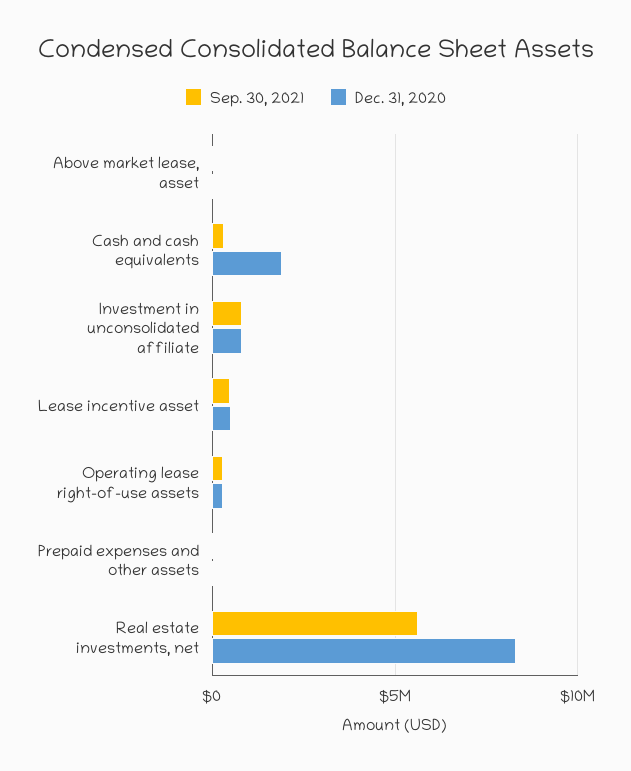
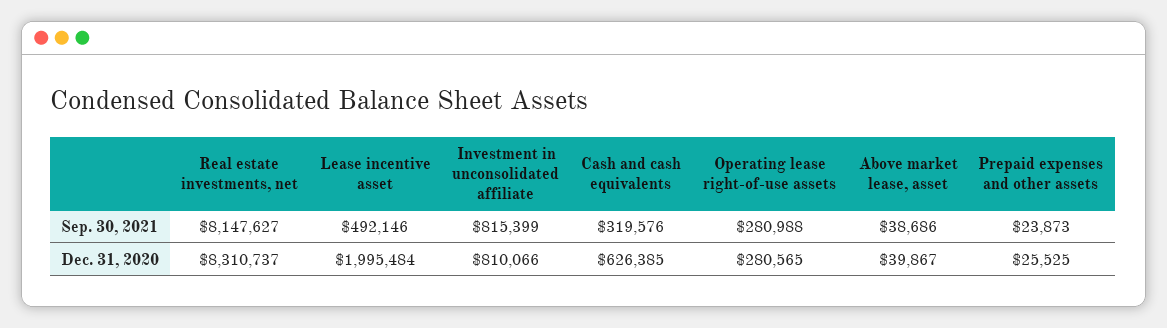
Dec. 31, 2020, Cash and cash equivalents: 2000000 -> 626385
Dec. 31, 2020, Lease incentive asset: 500000 -> 1995484
Sep. 30, 2021, Real estate investments, net: 5500000 -> 8147627

